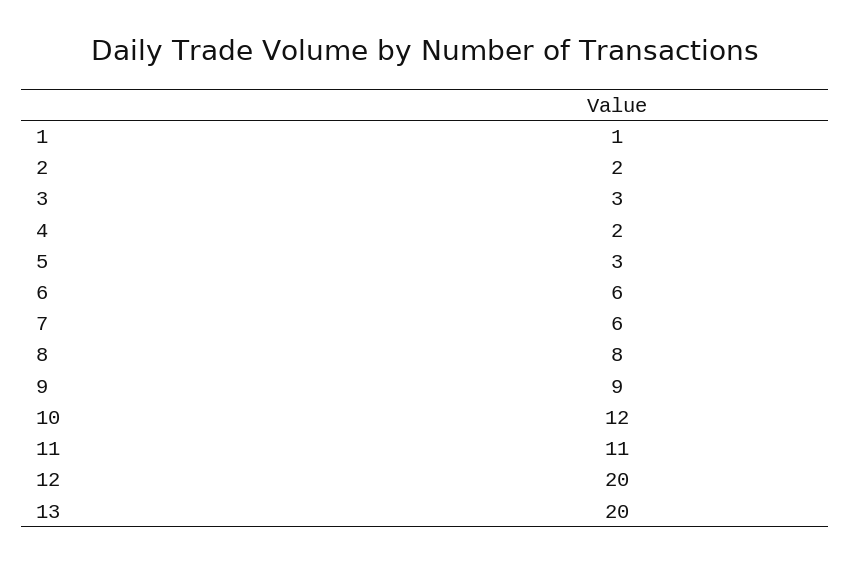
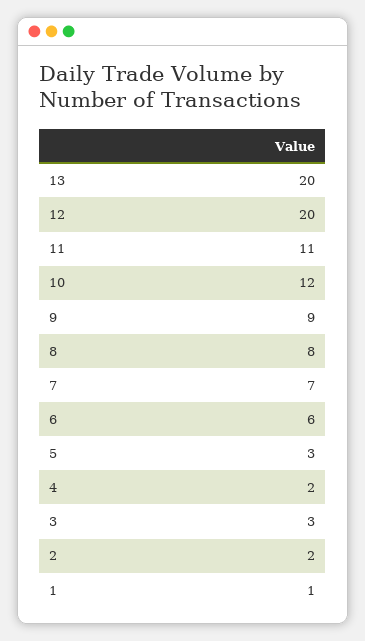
7: 6 -> 7

